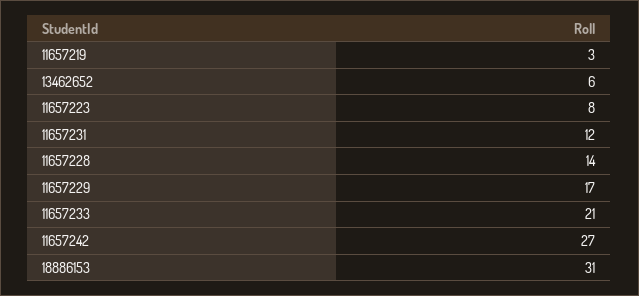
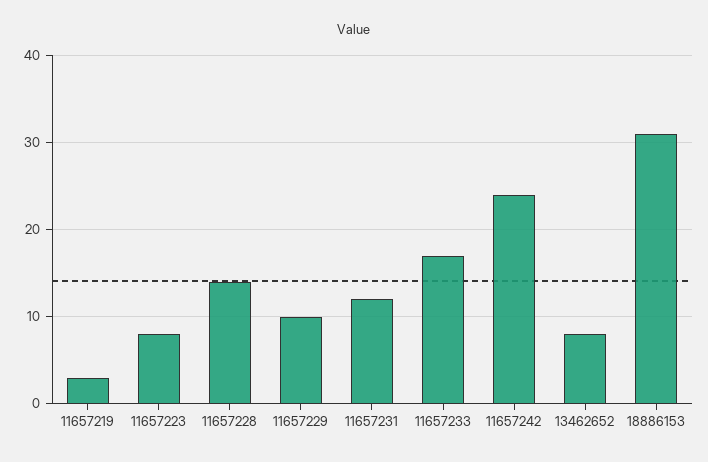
13462652: 6 -> 8
11657229: 17 -> 10
11657233: 21 -> 17
11657242: 27 -> 24

